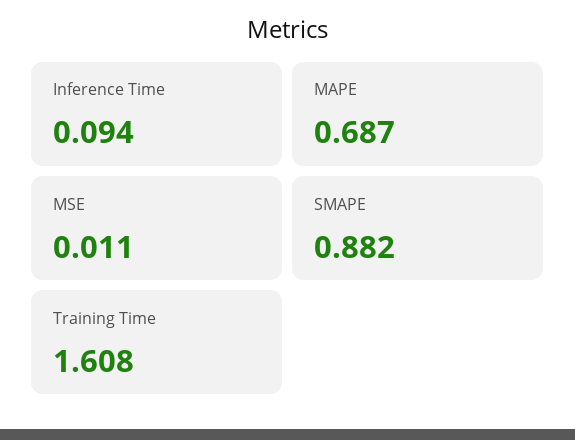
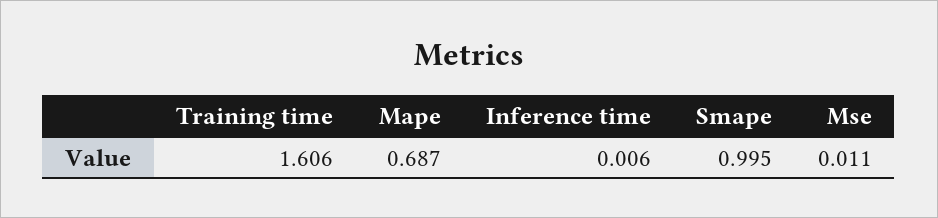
Inference Time: 0.094 -> 0.006
SMAPE: 0.882 -> 0.995
Training Time: 1.608 -> 1.606

